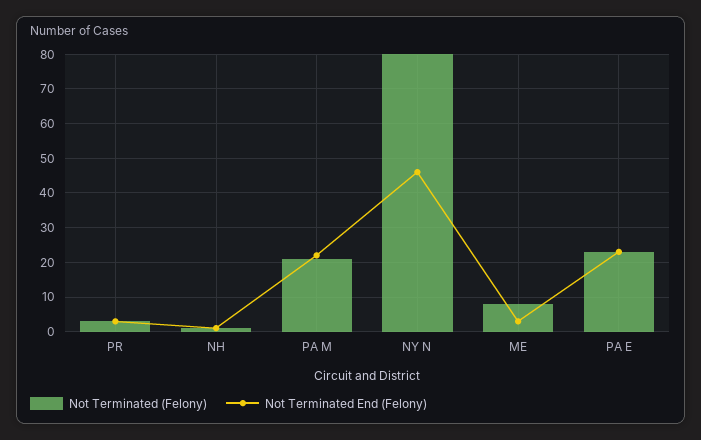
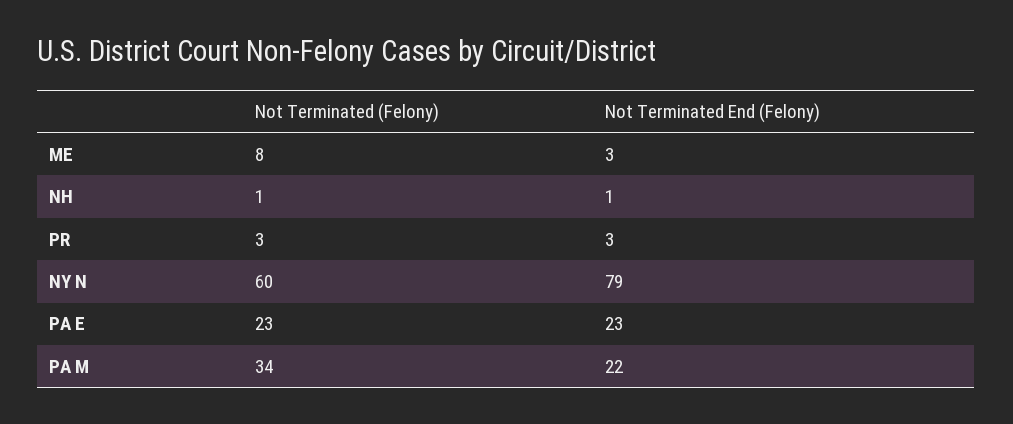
Not Terminated (Felony), PA M: 20 -> 34
Not Terminated (Felony), NY N: 80 -> 60
Not Terminated End (Felony), NY N: 45 -> 79

